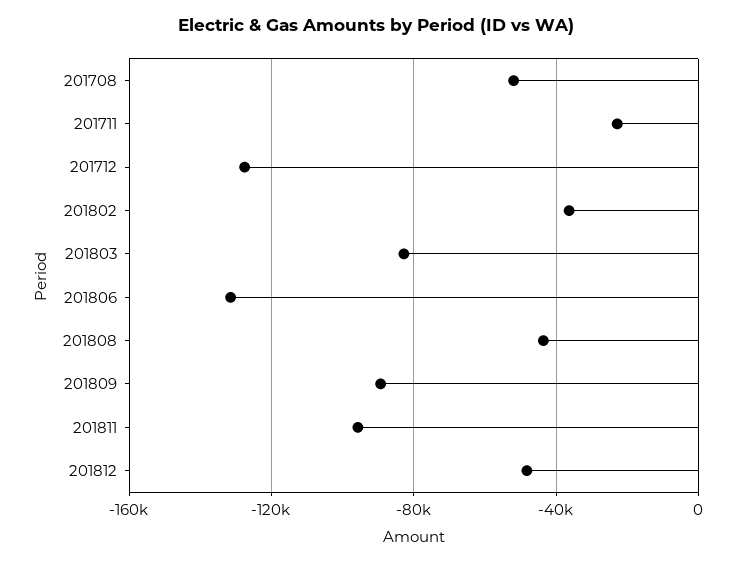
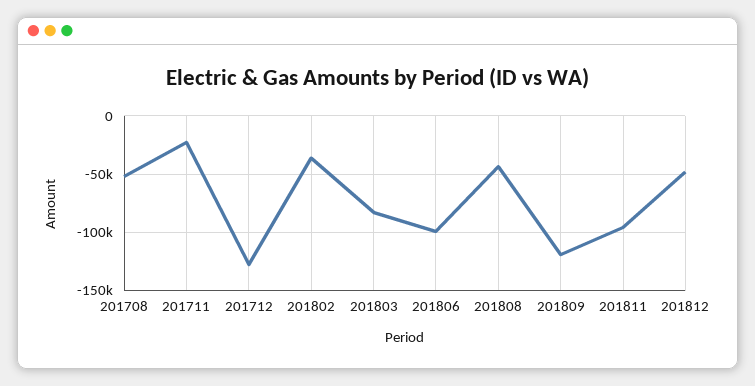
201806: -130000 -> -100000
201809: -90000 -> -120000

